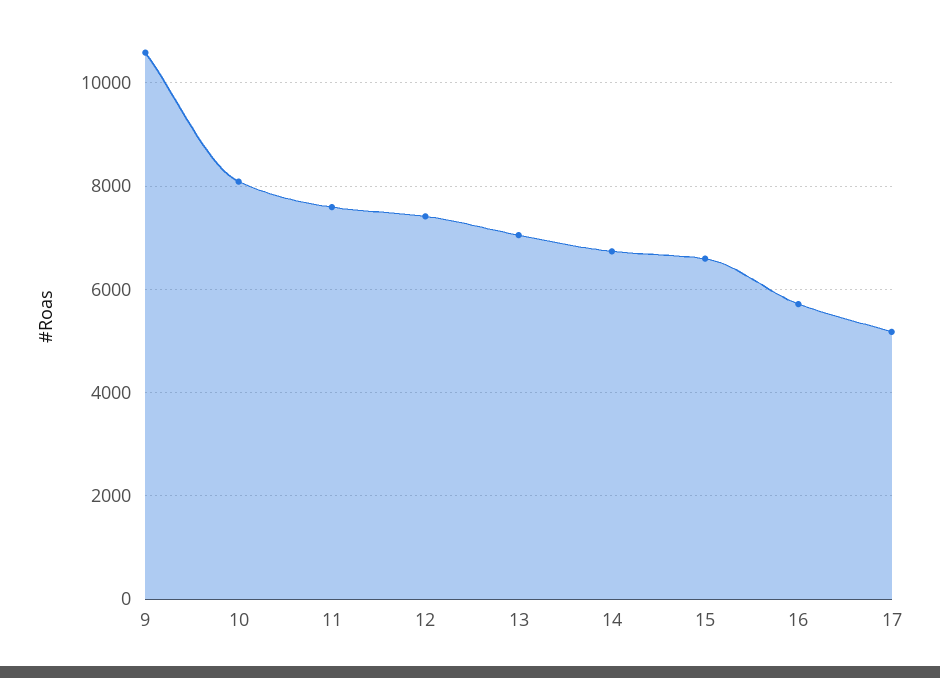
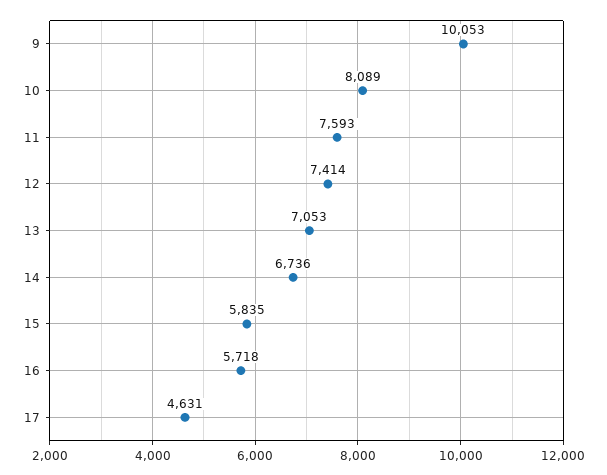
9: 10600 -> 10053
15: 6600 -> 5835
17: 5200 -> 4631

